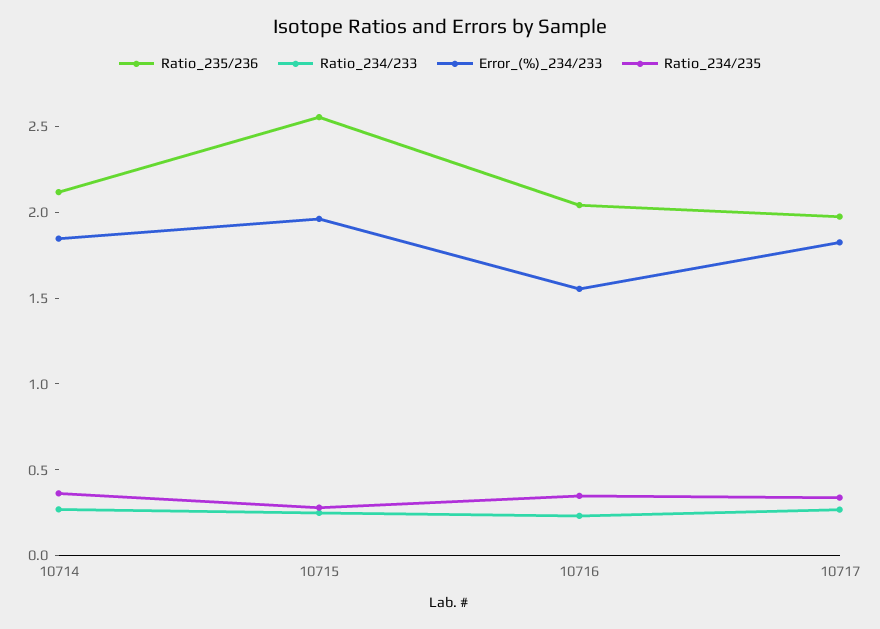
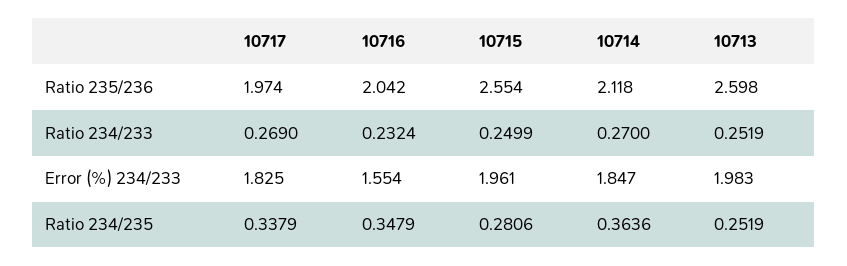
Ratio_235/236, 10713: none -> 2.598
Ratio_234/233, 10713: none -> 0.2519
Error_(%)_234/233, 10713: none -> 1.983
Ratio_234/235, 10713: none -> 0.2519

